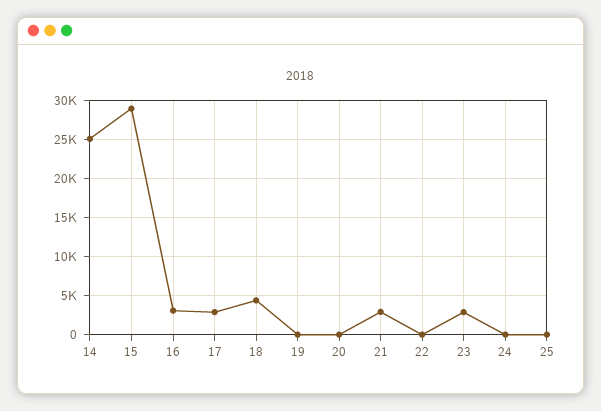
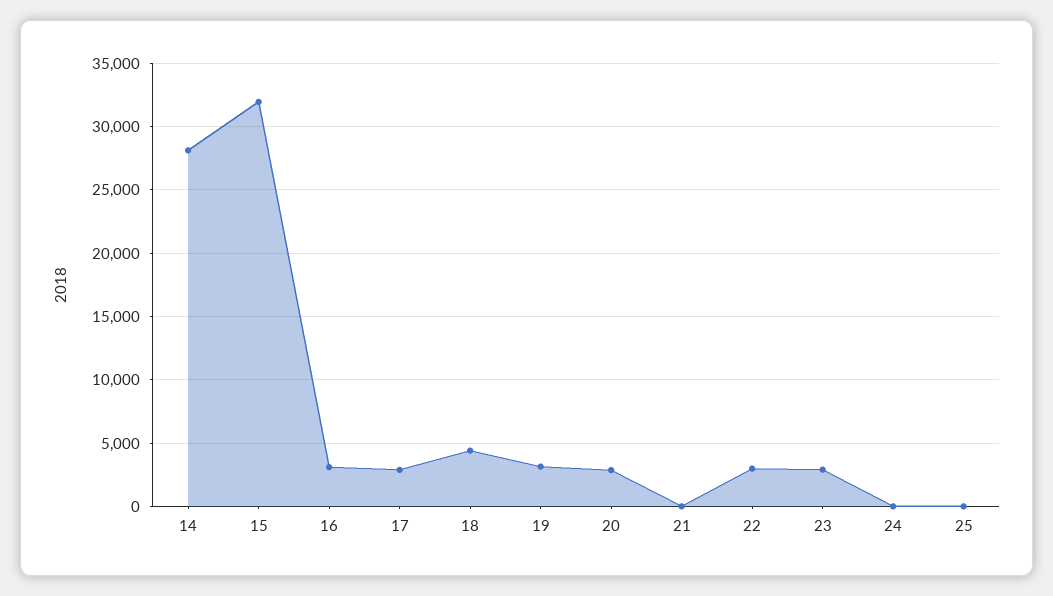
14: 25000 -> 28000
15: 29000 -> 32000
19: 0 -> 3000
20: 0 -> 3000
21: 3000 -> 0
22: 0 -> 3000

